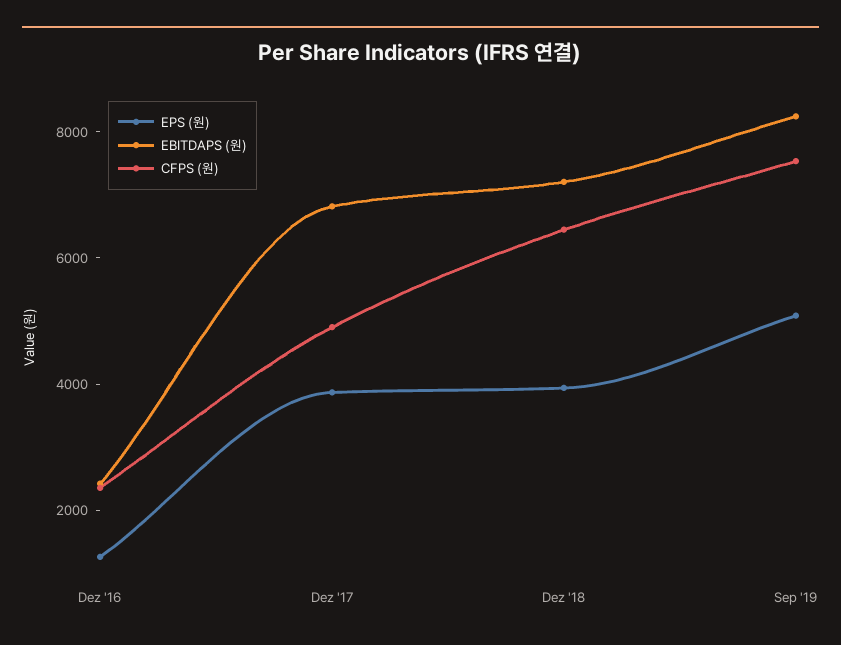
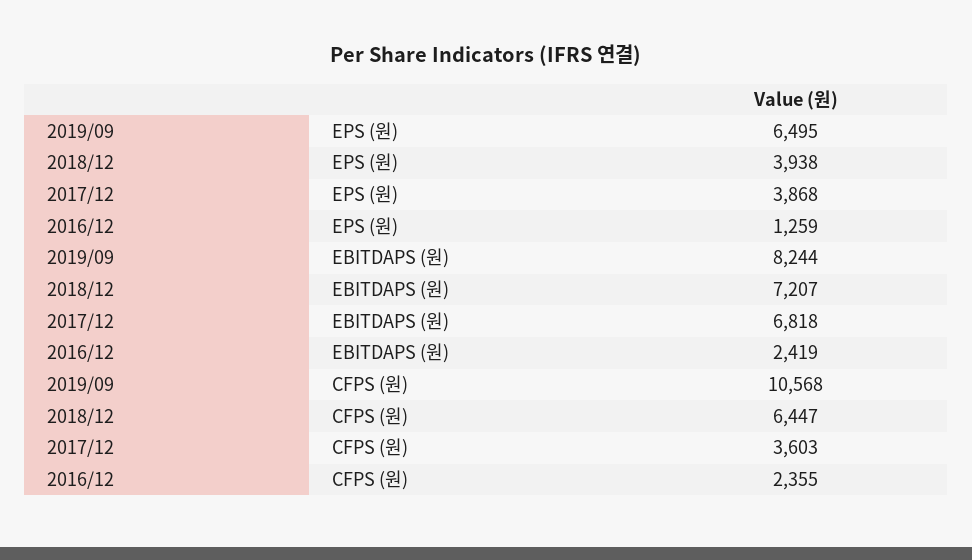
CFPS (원), Dez '17: 5000 -> 3603
EPS (원), Sep '19: 5000 -> 6495
CFPS (원), Sep '19: 7500 -> 10568

